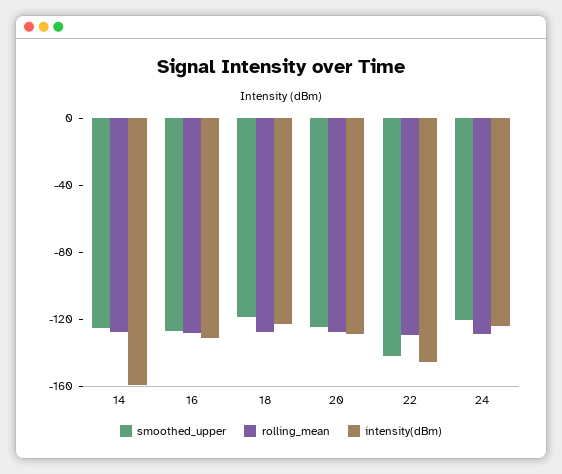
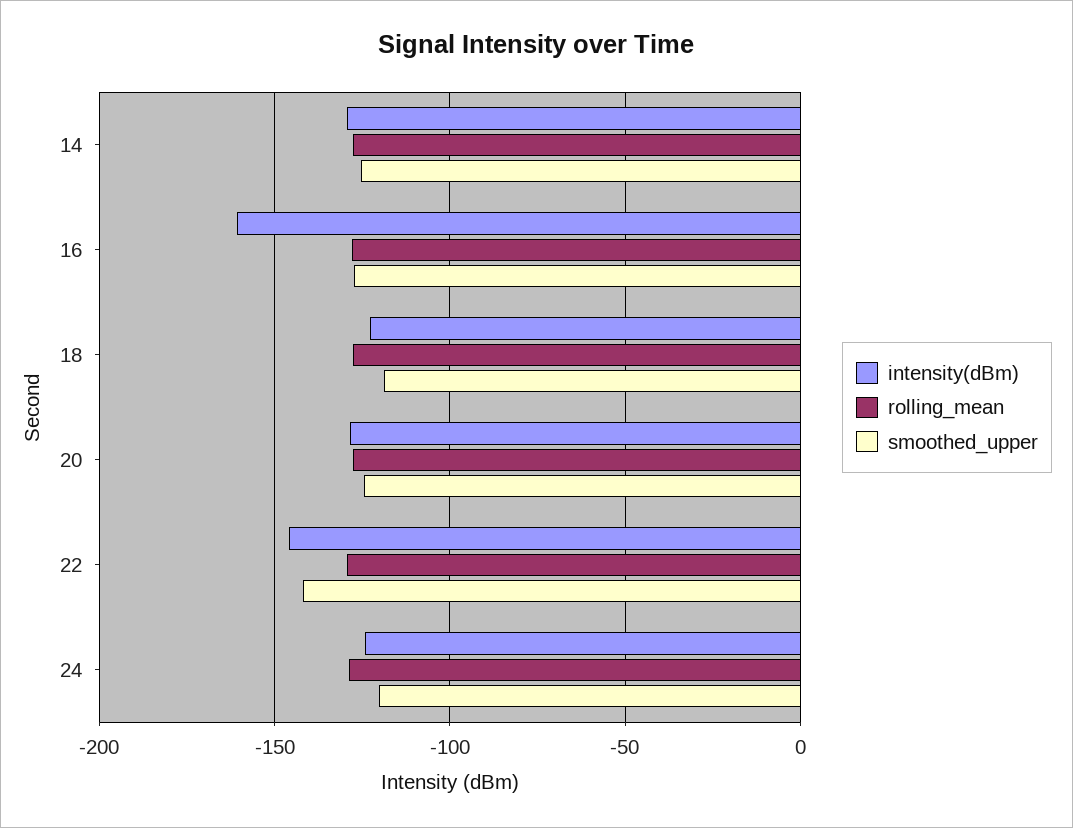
intensity(dBm), 14: -160 -> -130
intensity(dBm), 16: -130 -> -160

